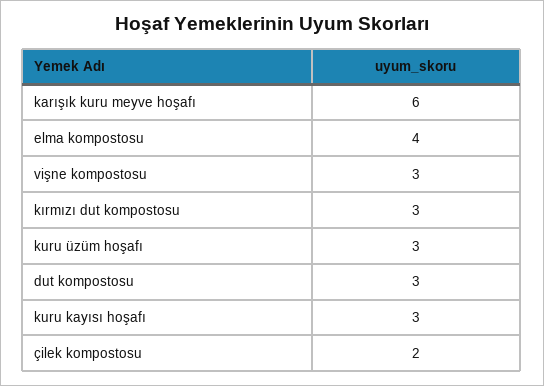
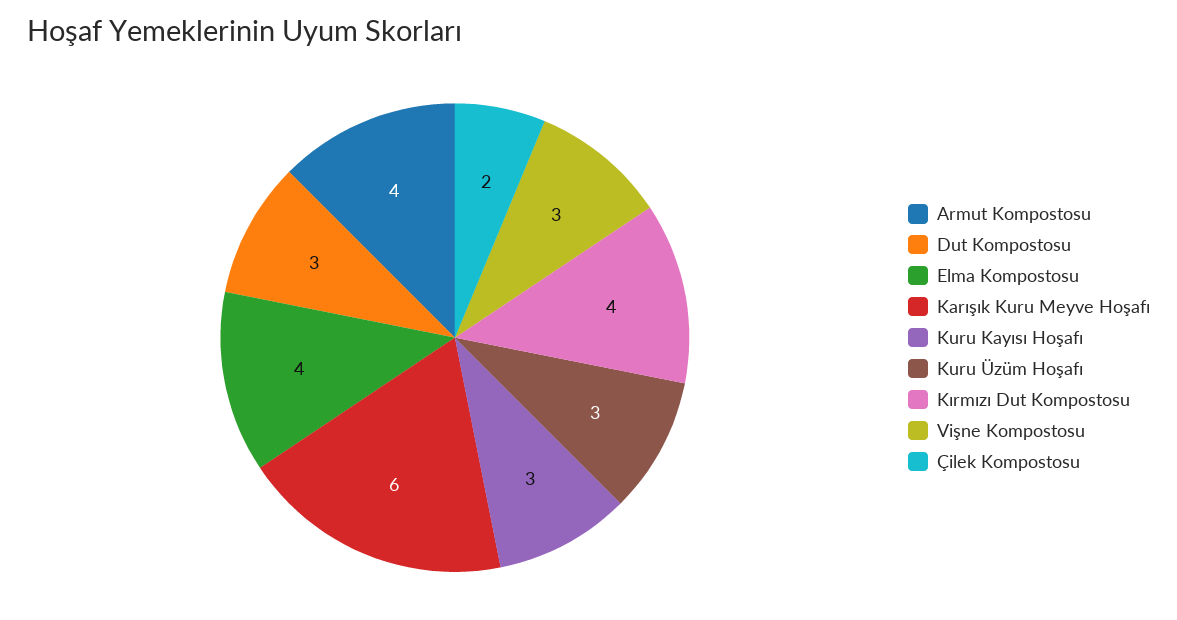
kırmızı dut kompostosu: 3 -> 4
Armut Kompostosu: none -> 4

